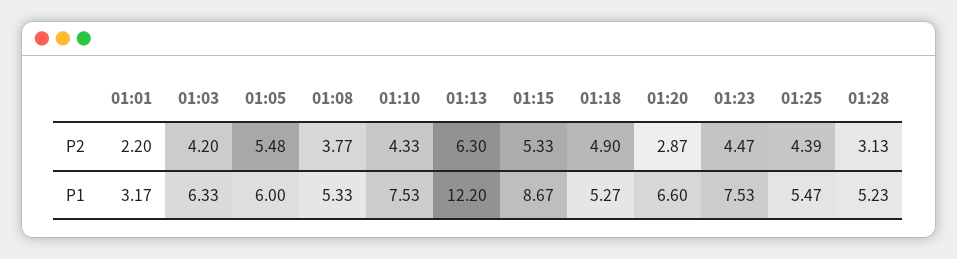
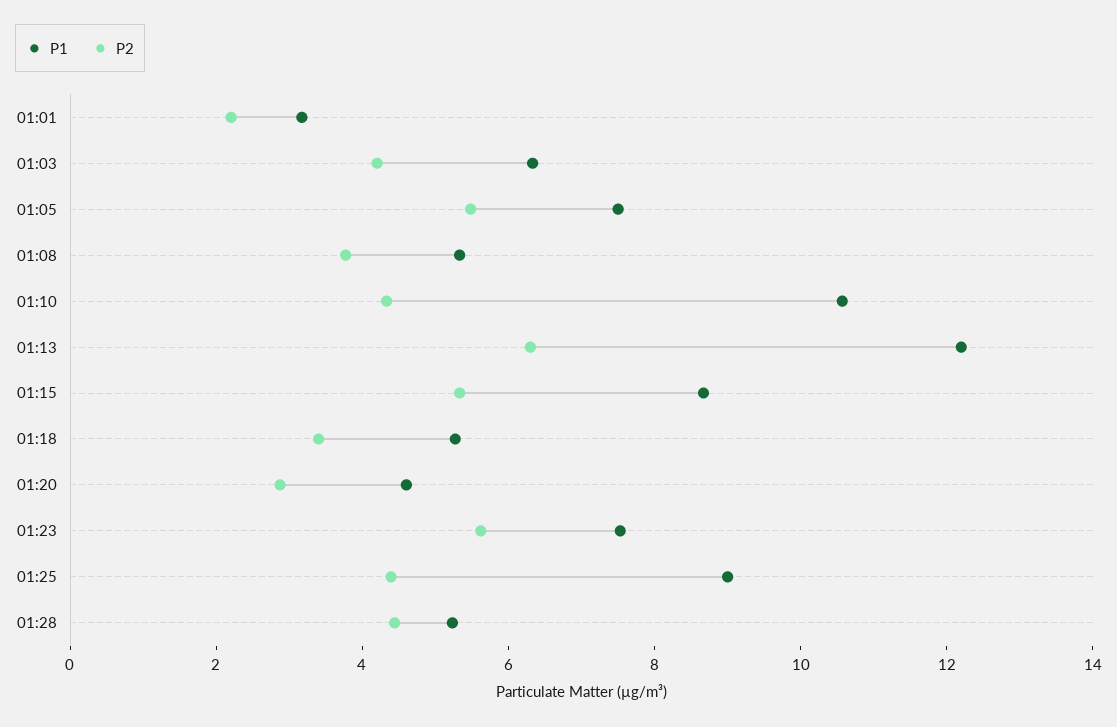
P2, 01:18: 4.9 -> 3.5
P2, 01:23: 4.47 -> 5.5
P2, 01:28: 3.13 -> 4.5
P1, 01:05: 6 -> 7.5
P1, 01:10: 7.53 -> 10.5
P1, 01:20: 6.6 -> 4.5
P1, 01:25: 5.47 -> 9

